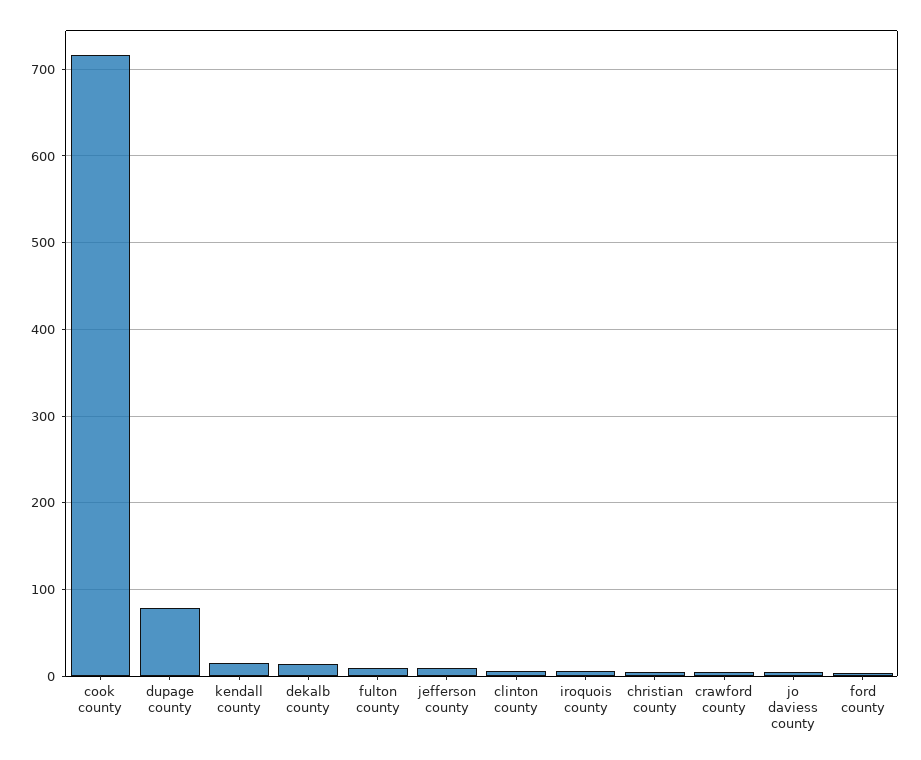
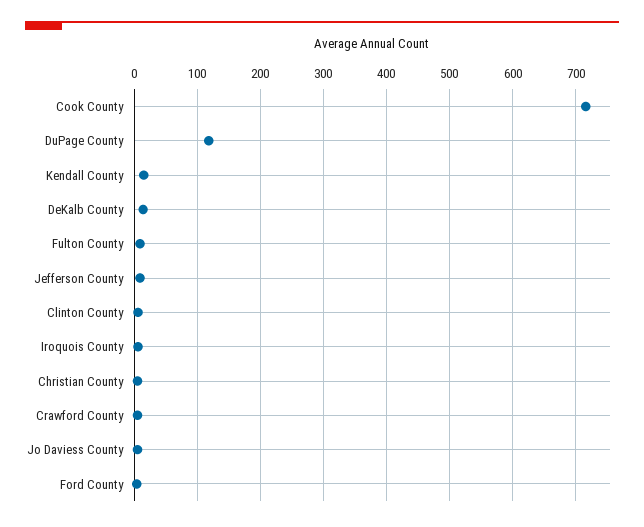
dupage county: 80 -> 120

